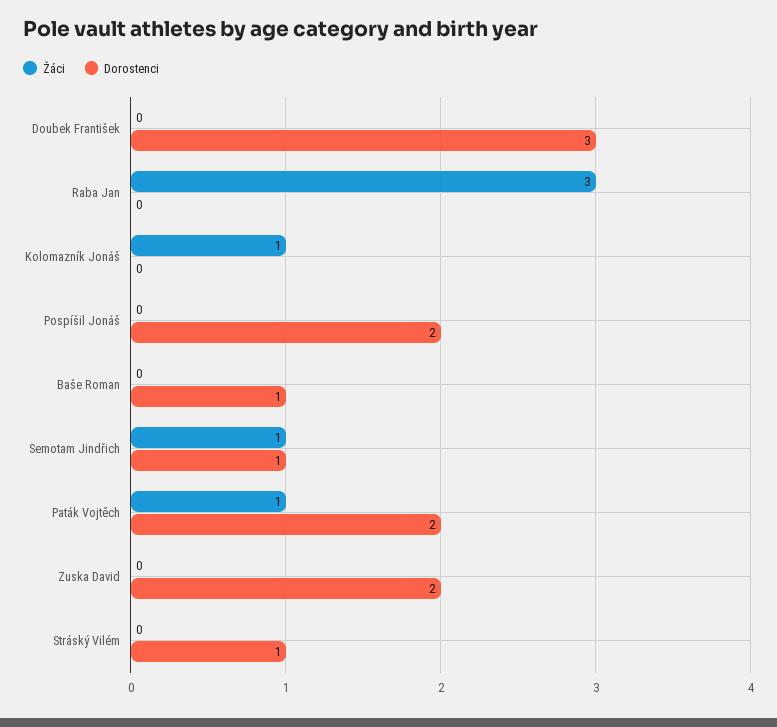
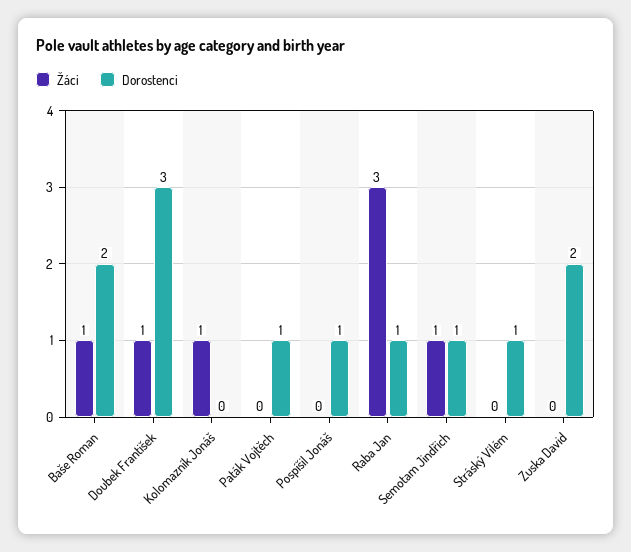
Žáci, Doubek František: 0 -> 1
Dorostenci, Raba Jan: 0 -> 1
Dorostenci, Pospíšil Jonáš: 2 -> 1
Žáci, Baše Roman: 0 -> 1
Dorostenci, Baše Roman: 1 -> 2
Žáci, Paták Vojtěch: 1 -> 0
Dorostenci, Paták Vojtěch: 2 -> 1

